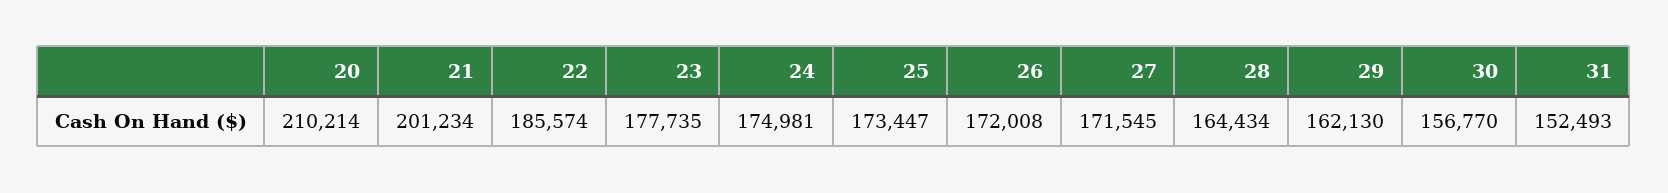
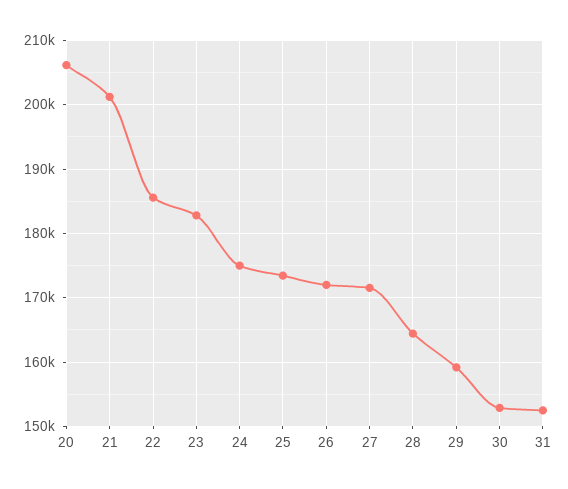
20: 210214 -> 206000
23: 177735 -> 183000
29: 162130 -> 159000
30: 156770 -> 153000

